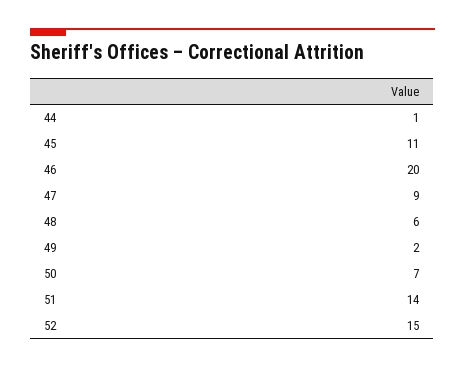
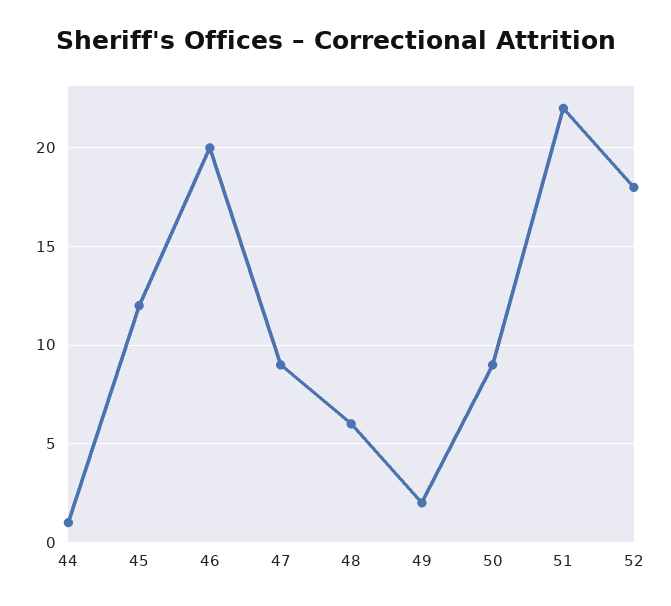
45: 11 -> 12
50: 7 -> 9
51: 14 -> 22
52: 15 -> 18

